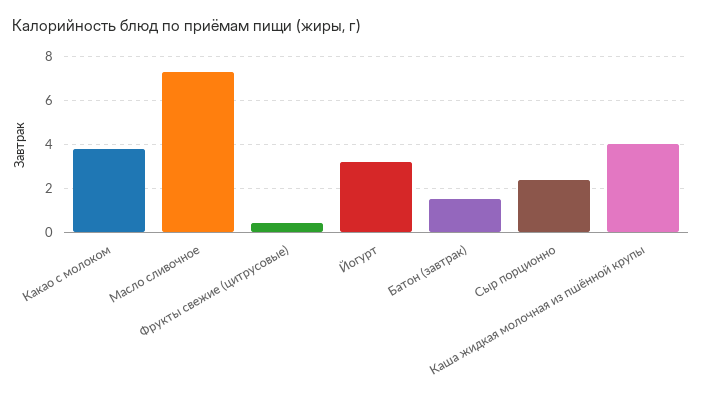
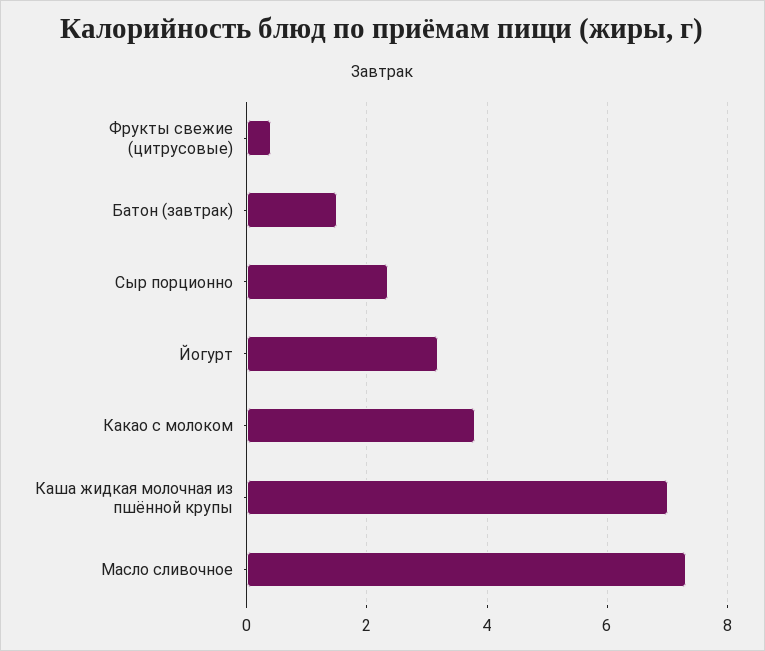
Каша жидкая молочная из пшённой крупы: 4 -> 7

